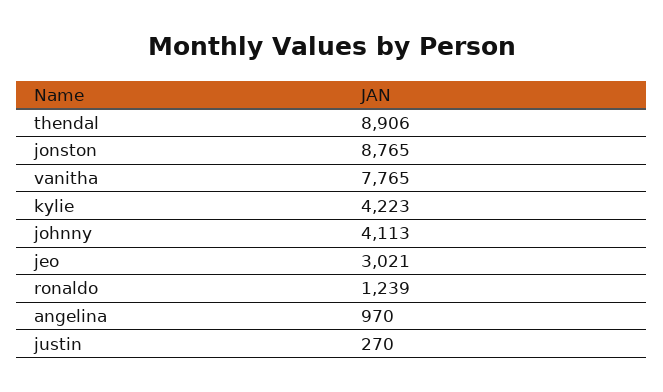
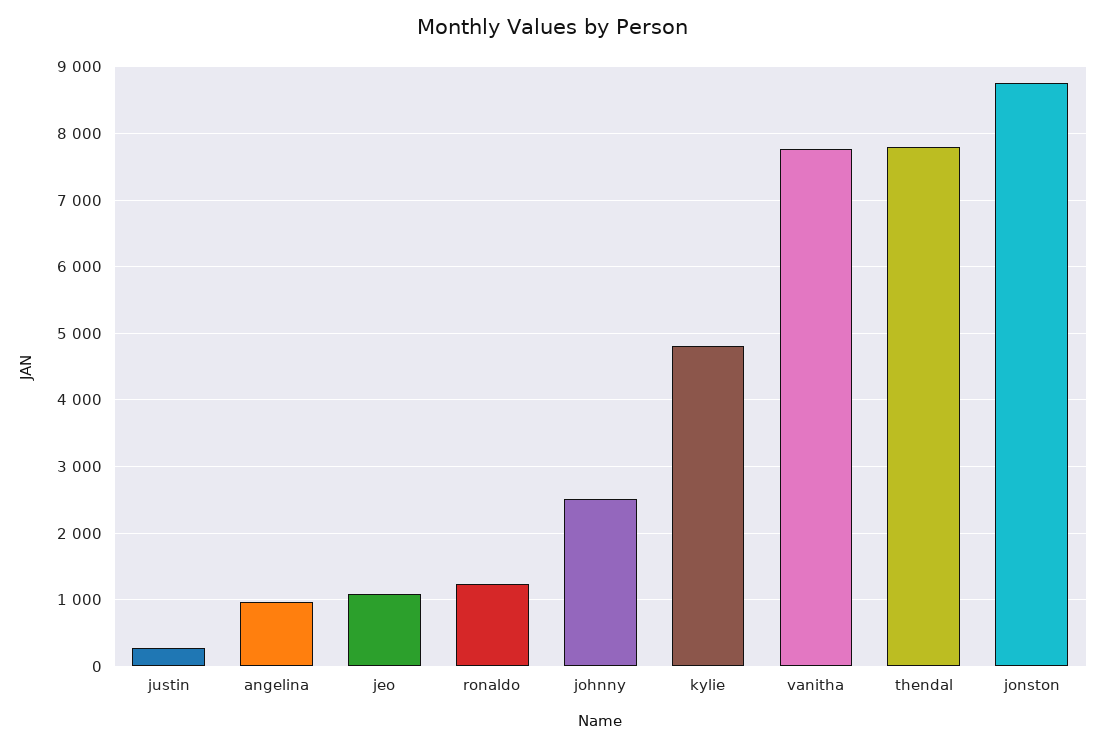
thendal: 8906 -> 7800
kylie: 4223 -> 4800
johnny: 4113 -> 2500
jeo: 3021 -> 1100

